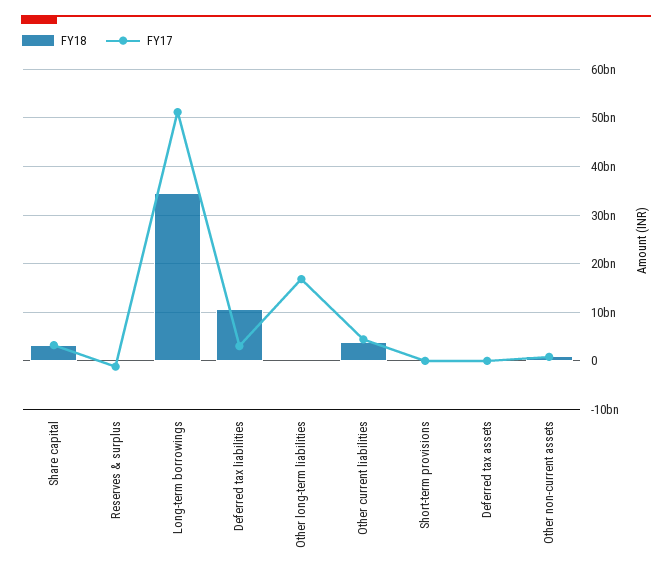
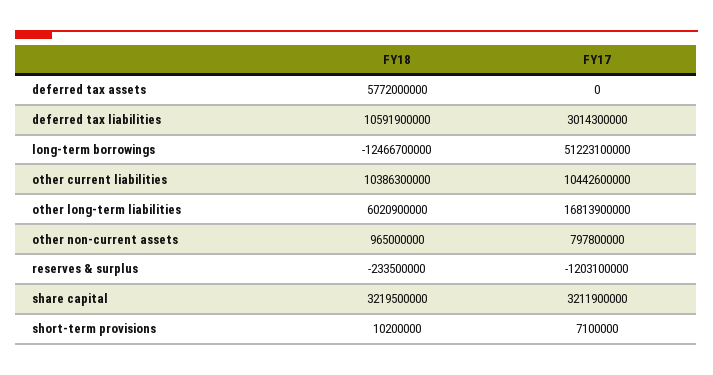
FY18, Long-term borrowings: 34000000000 -> -12466700000
FY18, Other long-term liabilities: 0 -> 6020900000
FY18, Other current liabilities: 4000000000 -> 10386300000
FY17, Other current liabilities: 4000000000 -> 10442600000
FY18, Deferred tax assets: 0 -> 5772000000

